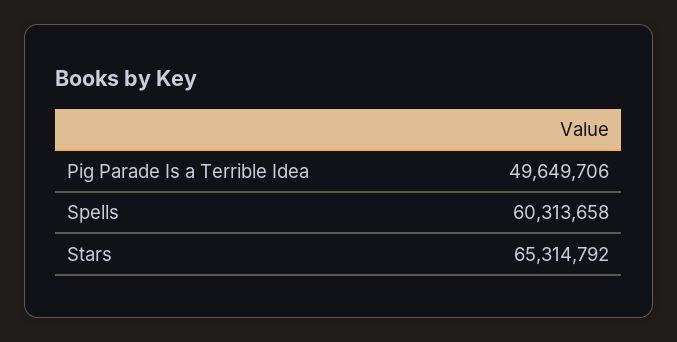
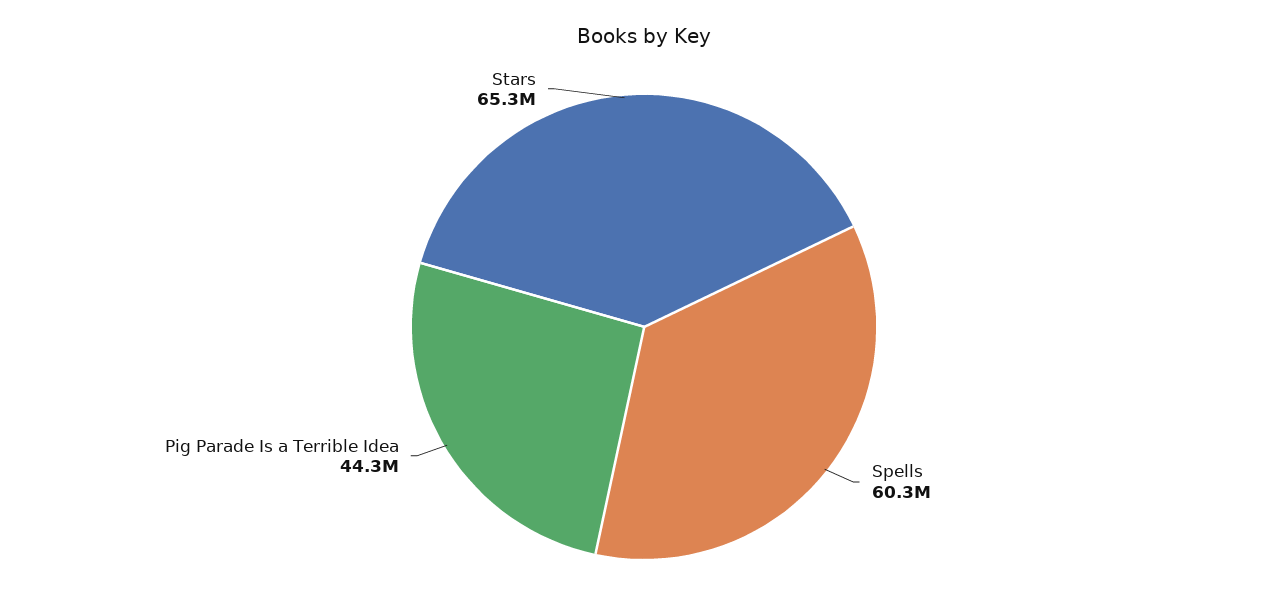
Pig Parade Is a Terrible Idea: 49649706 -> 44300000

